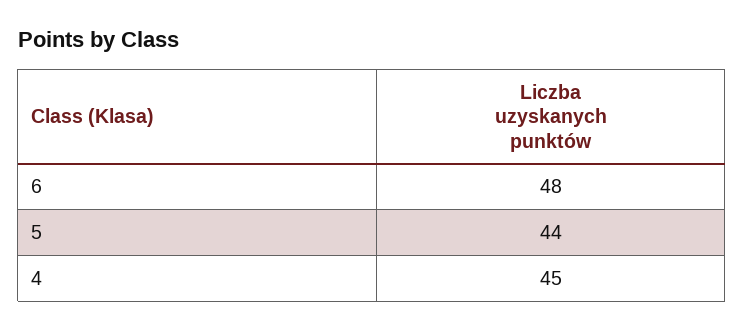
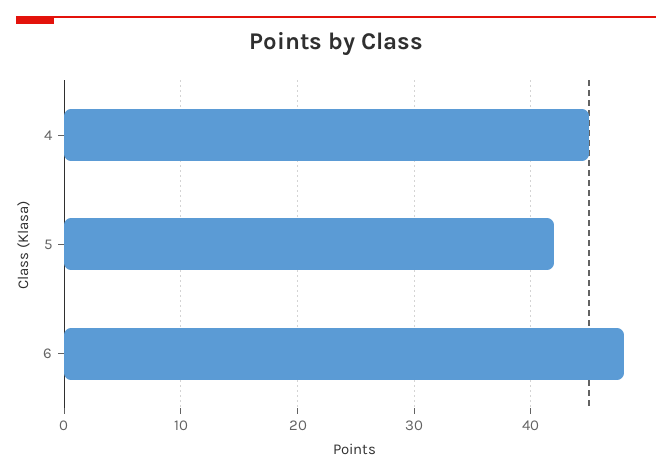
5: 44 -> 42

